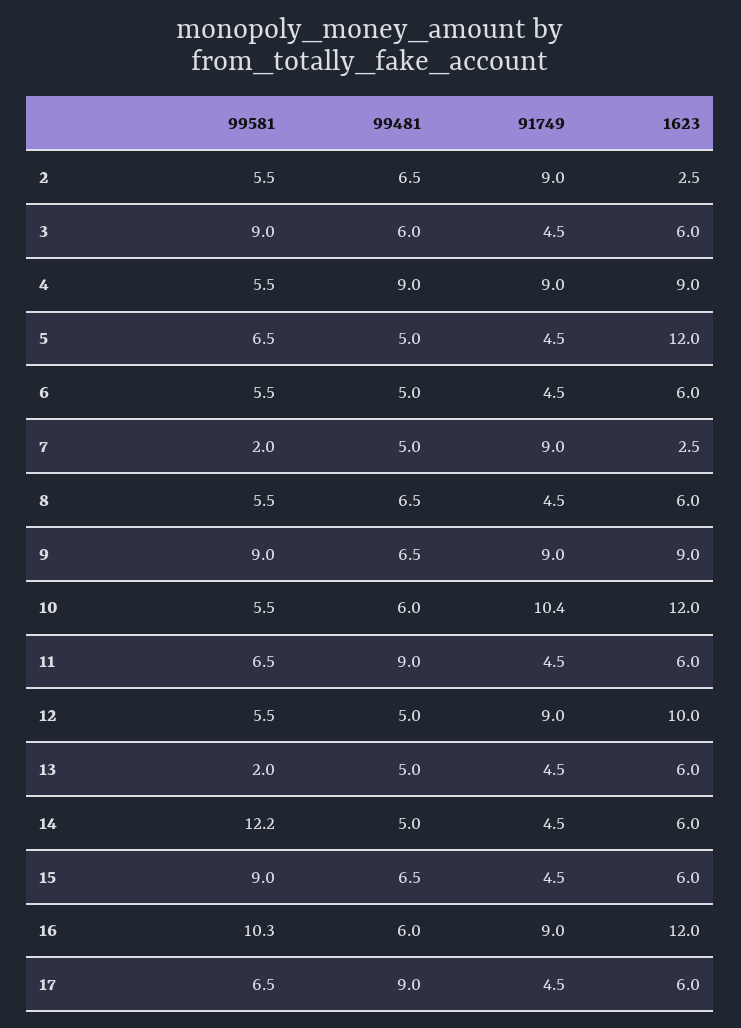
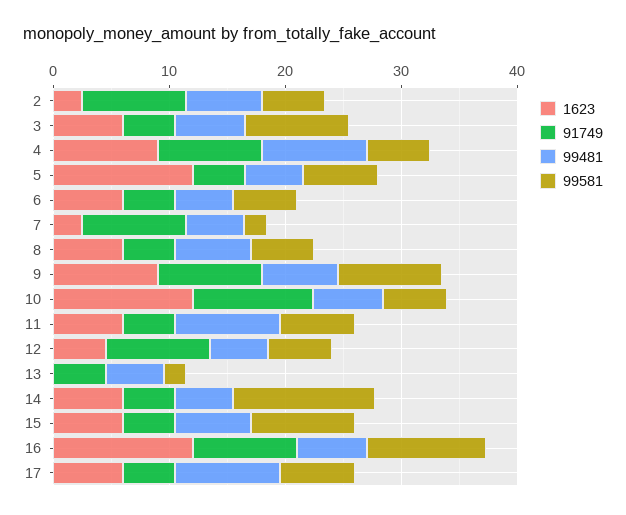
1623, 12: 10 -> 4
1623, 13: 6 -> 0

